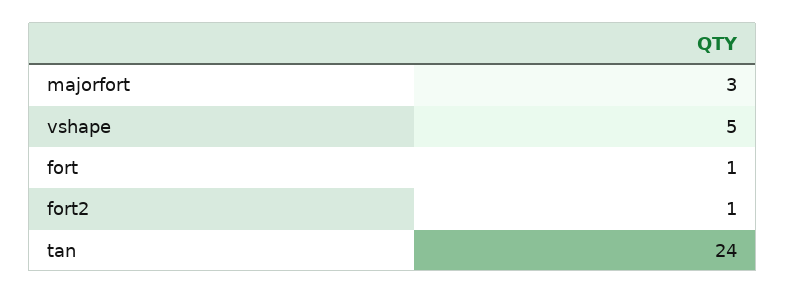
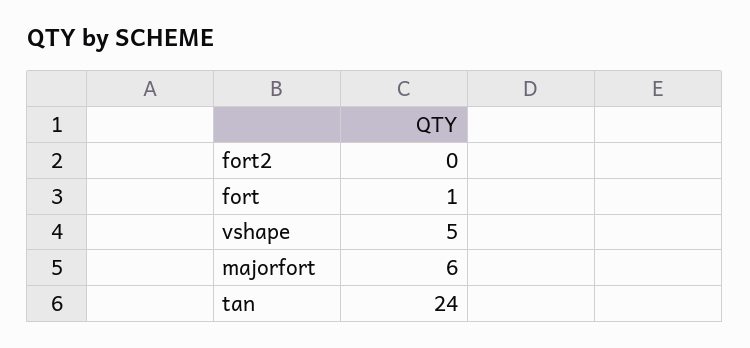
majorfort: 3 -> 6
fort2: 1 -> 0

